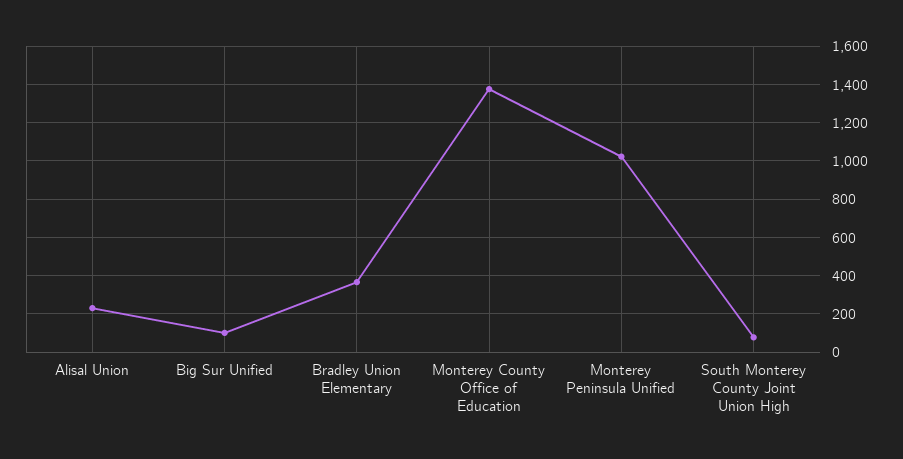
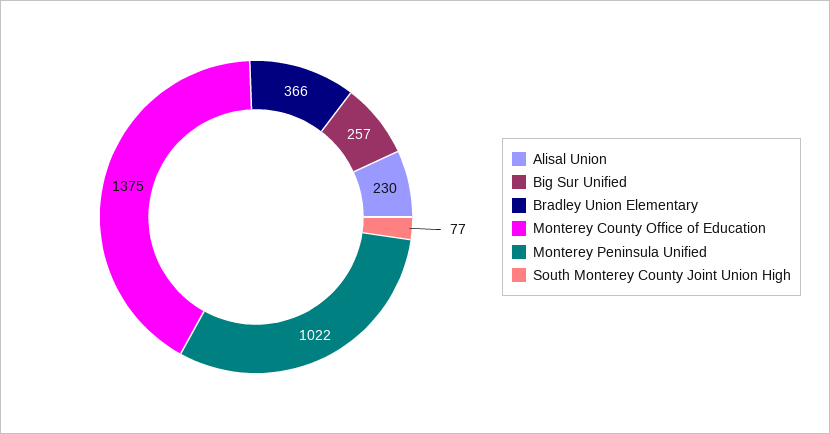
Big Sur Unified: 100 -> 257

